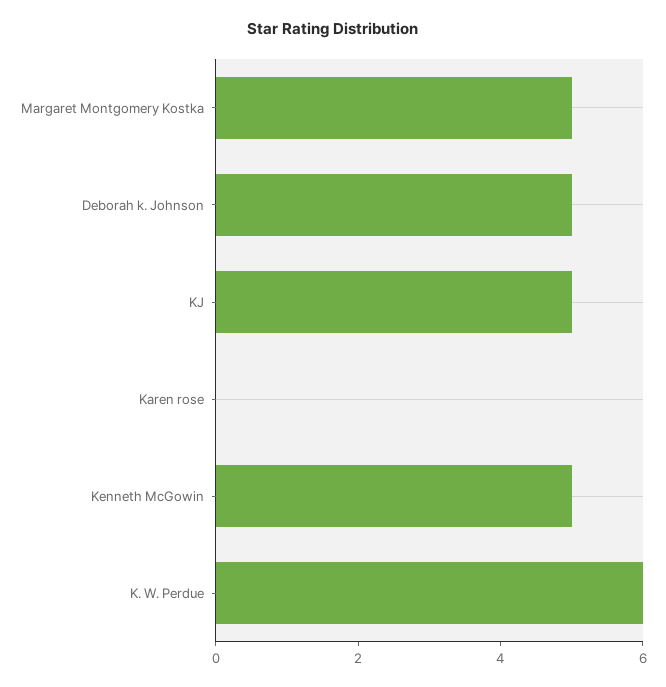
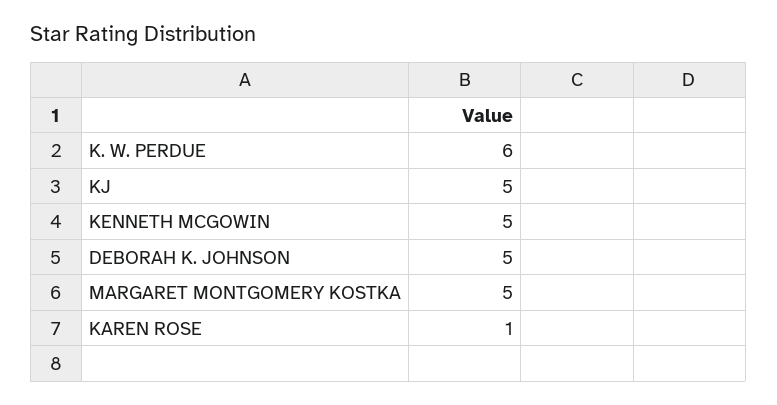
Karen rose: 0 -> 1

